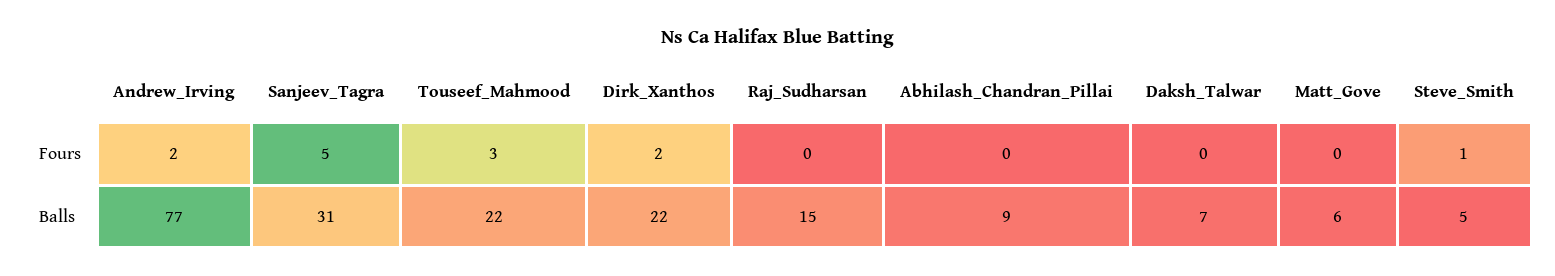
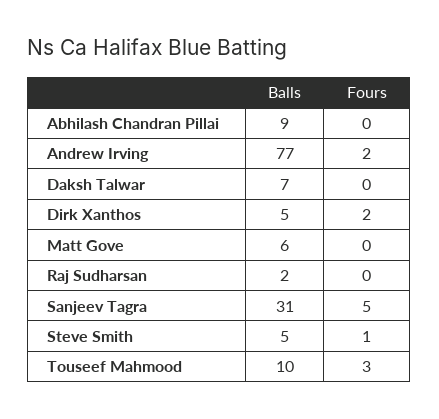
Touseef_Mahmood, Balls: 22 -> 10
Dirk_Xanthos, Balls: 22 -> 5
Raj_Sudharsan, Balls: 15 -> 2

